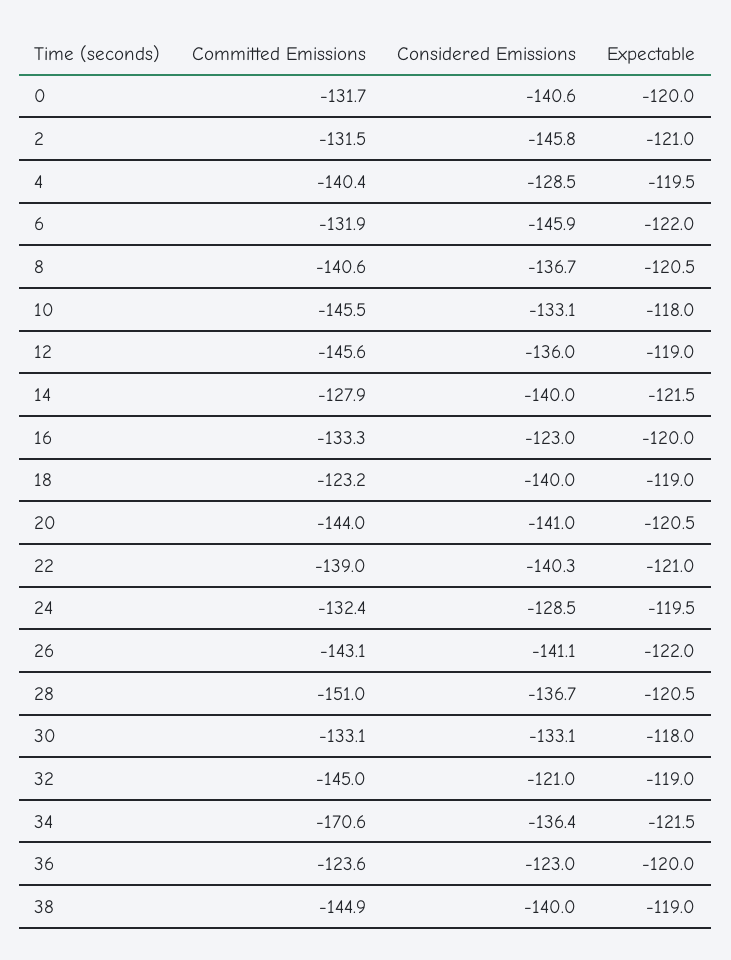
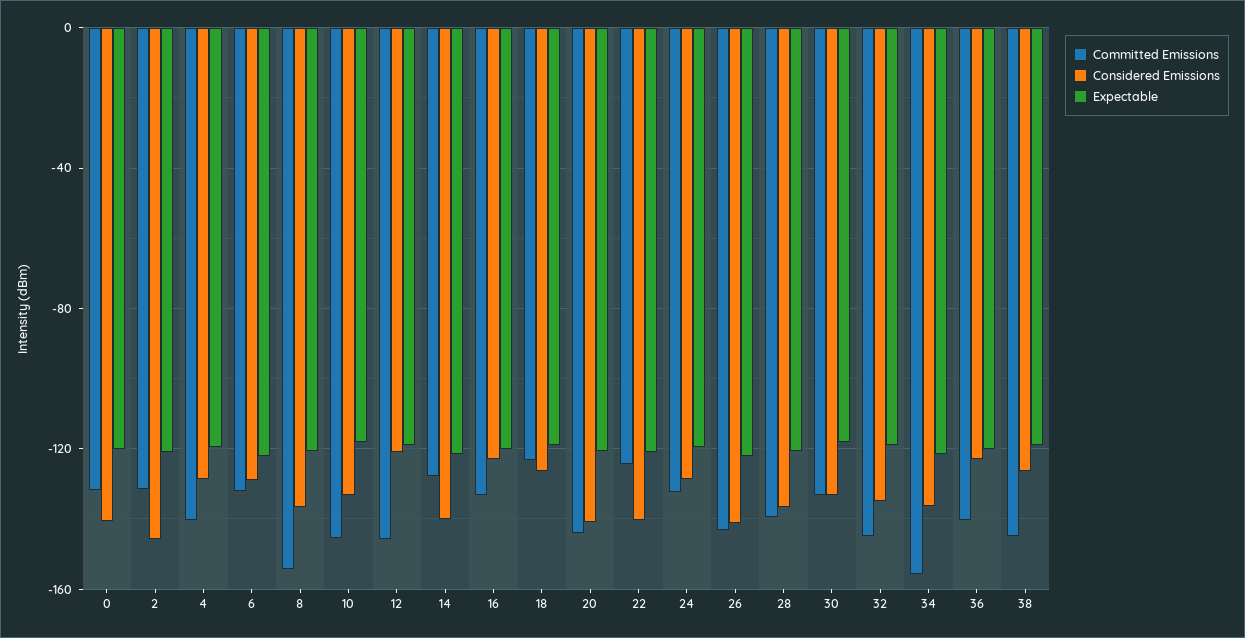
Considered Emissions, 6: -145.9 -> -130
Committed Emissions, 8: -140.6 -> -155
Considered Emissions, 12: -136 -> -120
Considered Emissions, 18: -140 -> -125
Committed Emissions, 22: -139 -> -125
Committed Emissions, 28: -151 -> -140
Considered Emissions, 32: -121 -> -135
Committed Emissions, 34: -170.6 -> -155
Committed Emissions, 36: -123.6 -> -140
Considered Emissions, 38: -140 -> -125

